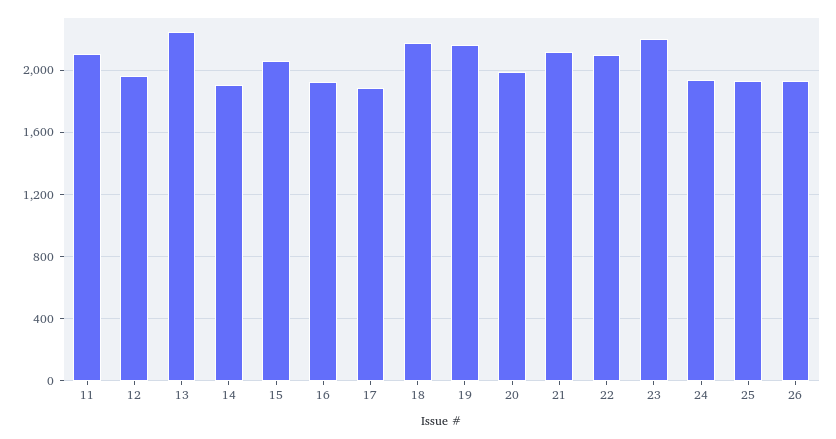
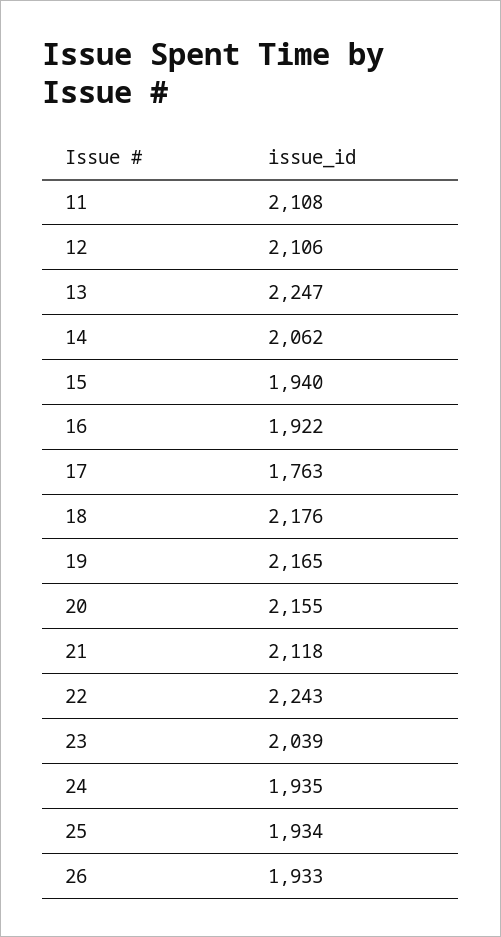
12: 1950 -> 2106
14: 1900 -> 2062
15: 2050 -> 1940
17: 1900 -> 1763
20: 2000 -> 2155
22: 2100 -> 2243
23: 2200 -> 2039

